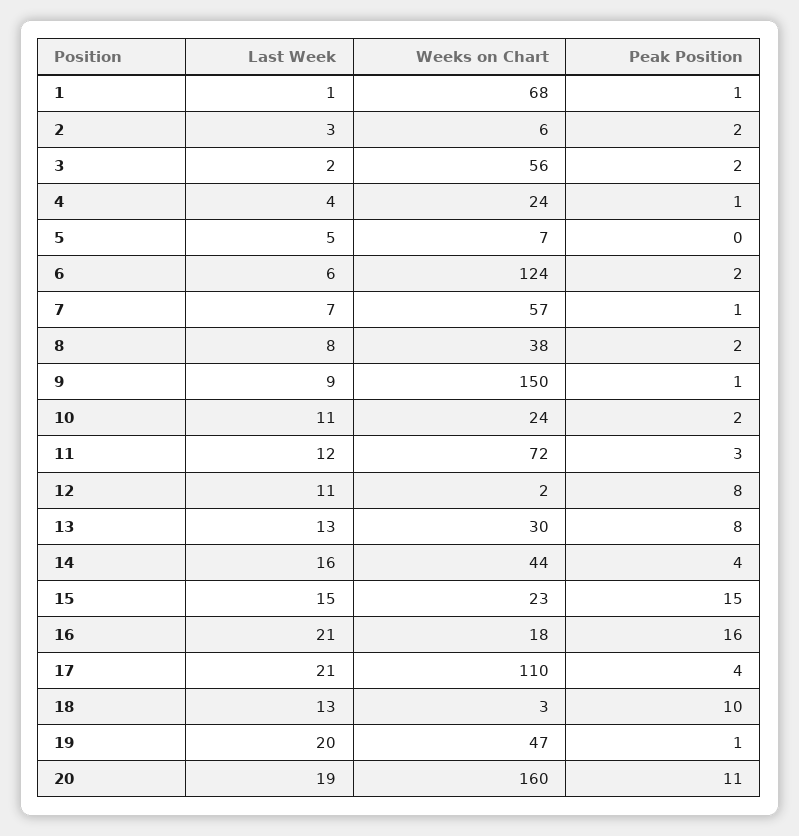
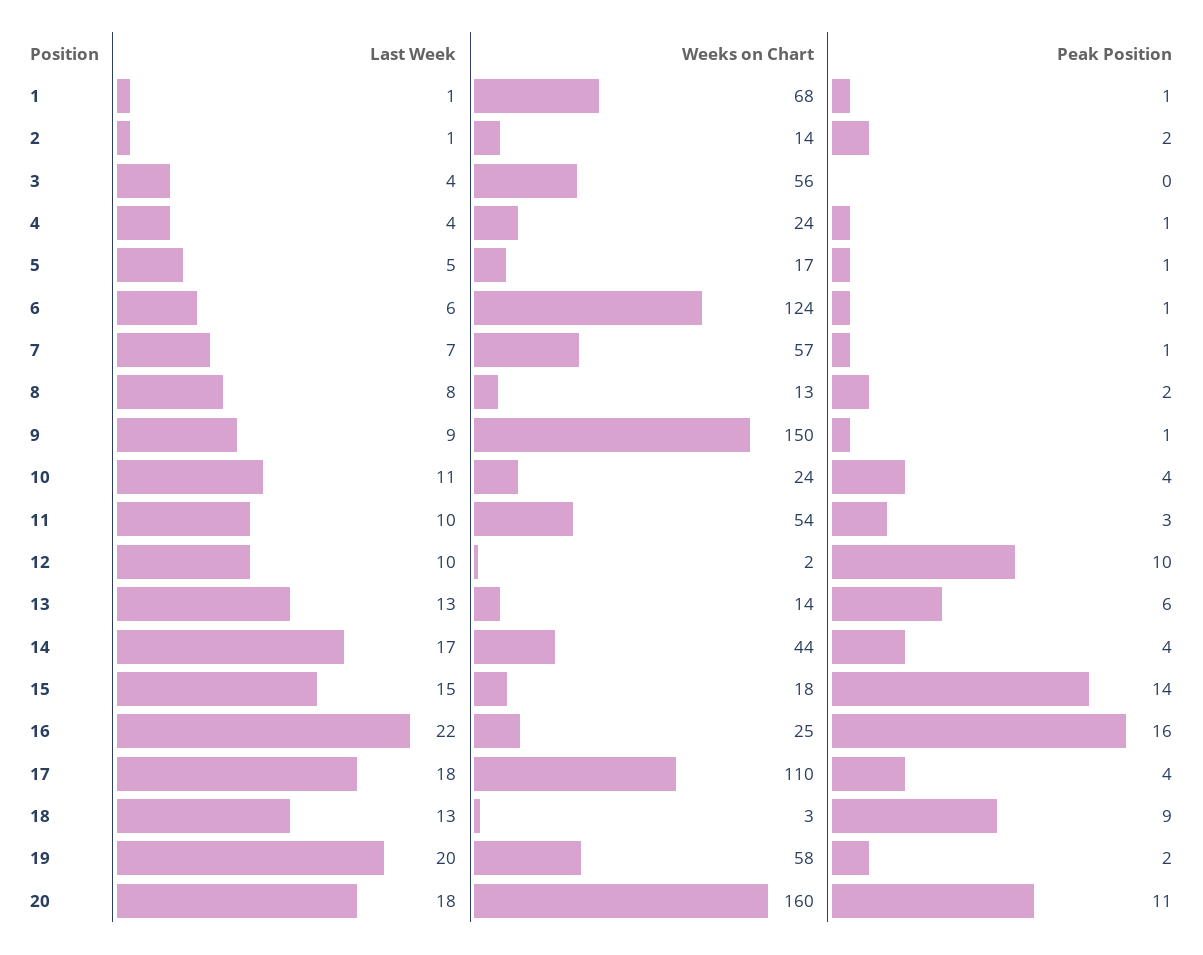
Last Week, 2: 3 -> 1
Weeks on Chart, 2: 6 -> 14
Last Week, 3: 2 -> 4
Peak Position, 3: 2 -> 0
Weeks on Chart, 5: 7 -> 17
Peak Position, 5: 0 -> 1
Peak Position, 6: 2 -> 1
Weeks on Chart, 8: 38 -> 13
Peak Position, 10: 2 -> 4
Last Week, 11: 12 -> 10
Weeks on Chart, 11: 72 -> 54
Last Week, 12: 11 -> 10
Peak Position, 12: 8 -> 10
Weeks on Chart, 13: 30 -> 14
Peak Position, 13: 8 -> 6
Last Week, 14: 16 -> 17
Weeks on Chart, 15: 23 -> 18
Peak Position, 15: 15 -> 14
Last Week, 16: 21 -> 22
Weeks on Chart, 16: 18 -> 25
Last Week, 17: 21 -> 18
Peak Position, 18: 10 -> 9
Weeks on Chart, 19: 47 -> 58
Peak Position, 19: 1 -> 2
Last Week, 20: 19 -> 18

